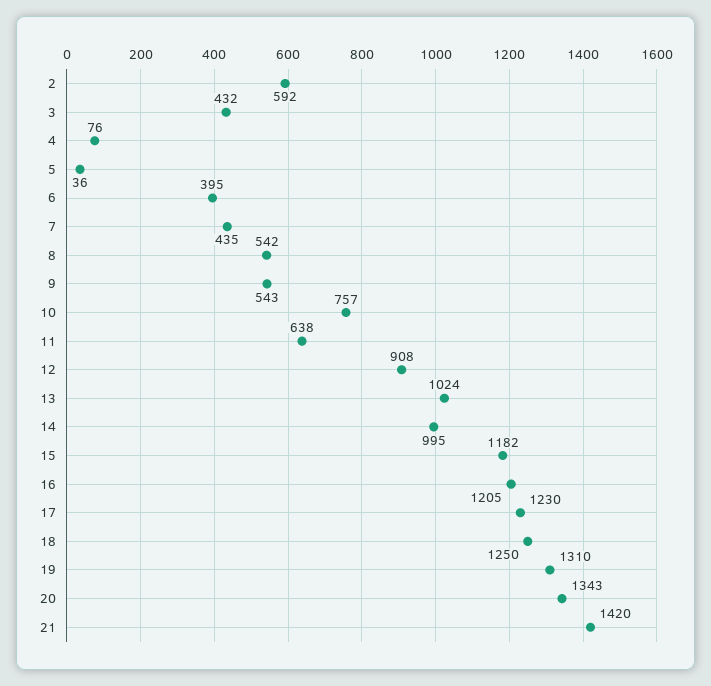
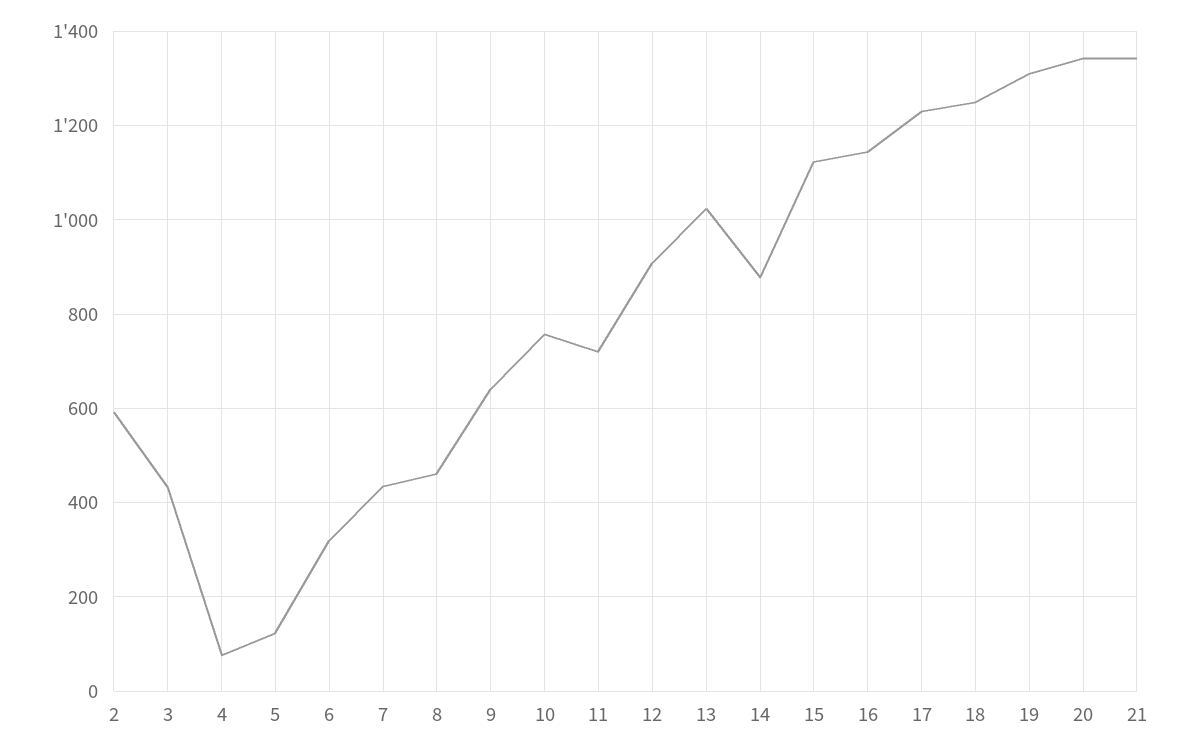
5: 36 -> 120
6: 395 -> 320
8: 542 -> 460
9: 543 -> 640
11: 638 -> 720
14: 995 -> 880
15: 1182 -> 1120
16: 1205 -> 1140
21: 1420 -> 1340

